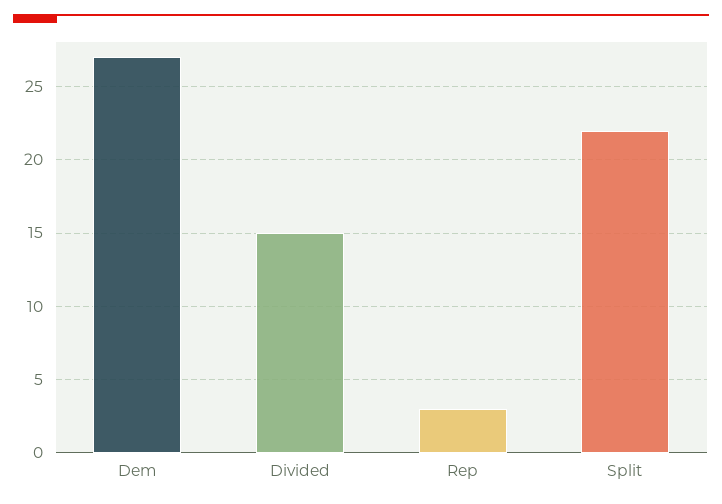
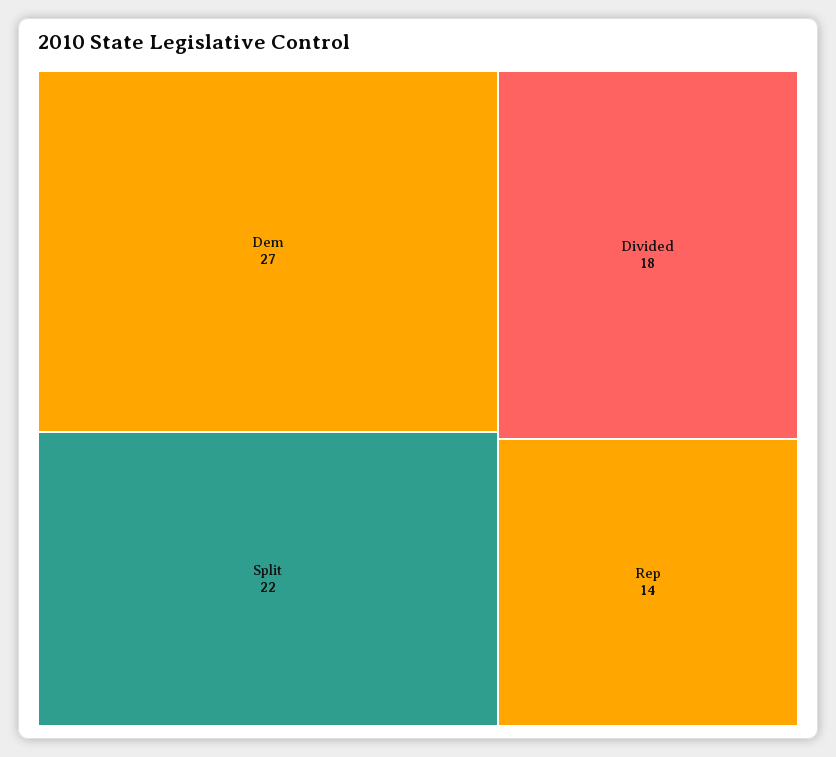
Divided: 15 -> 18
Rep: 3 -> 14

